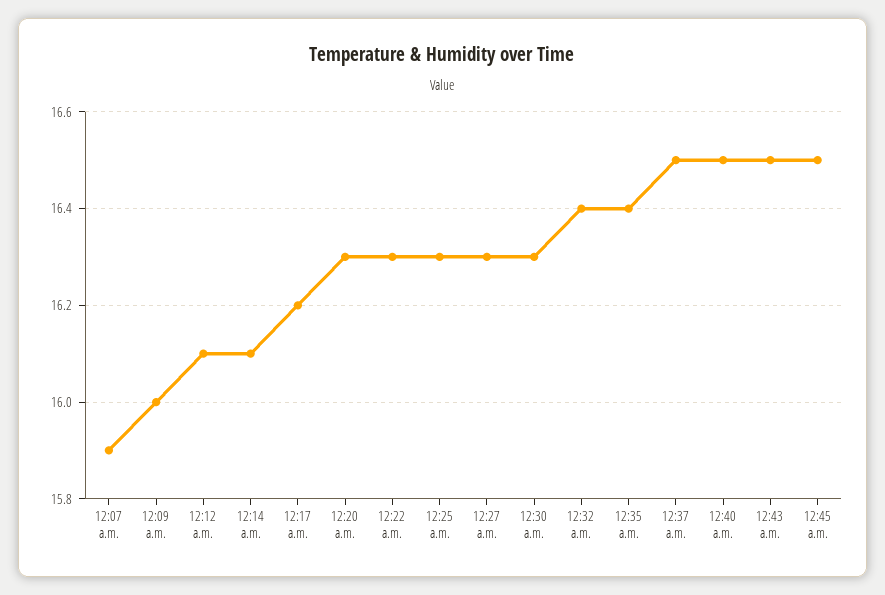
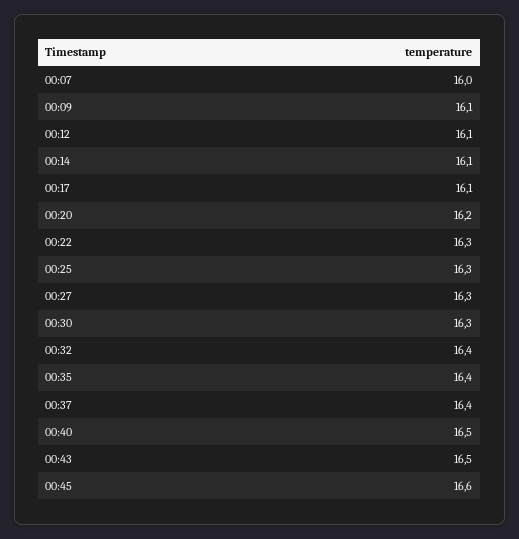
12:07 a.m.: 15.9 -> 16
12:09 a.m.: 16 -> 16.1
12:17 a.m.: 16.2 -> 16.1
12:20 a.m.: 16.3 -> 16.2
12:37 a.m.: 16.5 -> 16.4
12:45 a.m.: 16.5 -> 16.6

